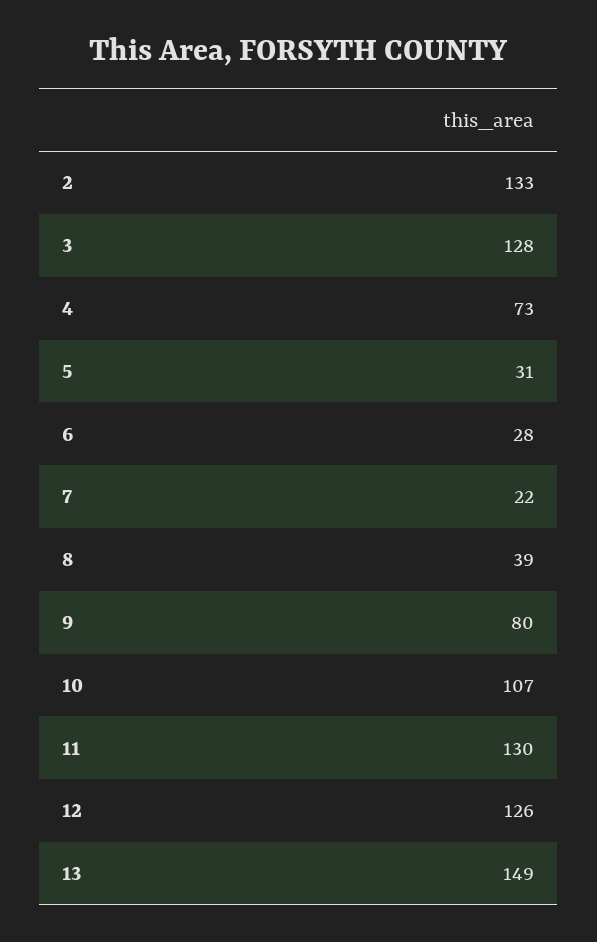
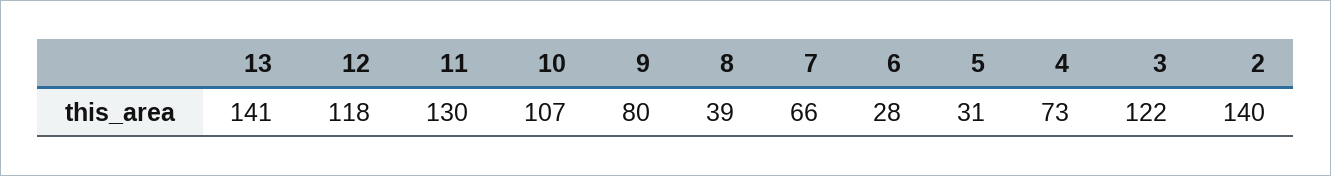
2: 133 -> 140
3: 128 -> 122
7: 22 -> 66
12: 126 -> 118
13: 149 -> 141

